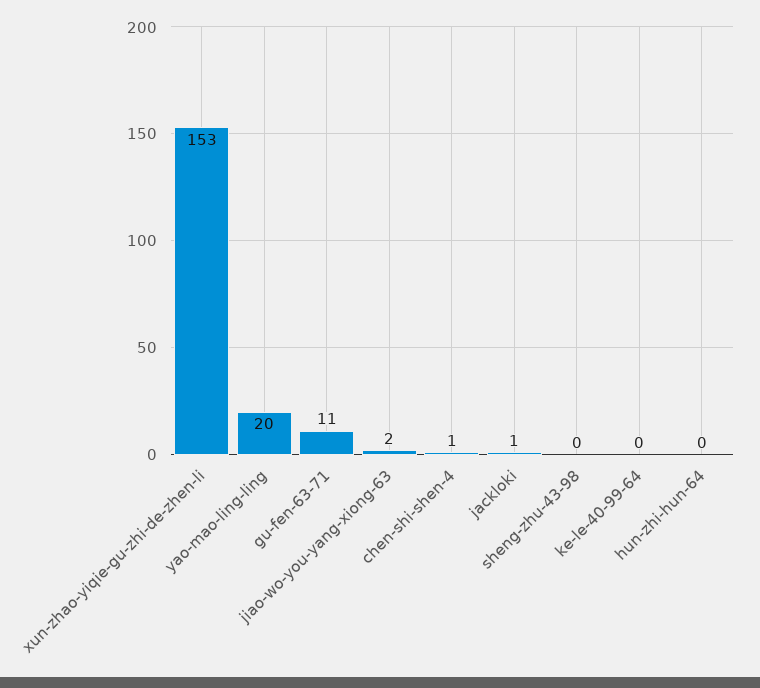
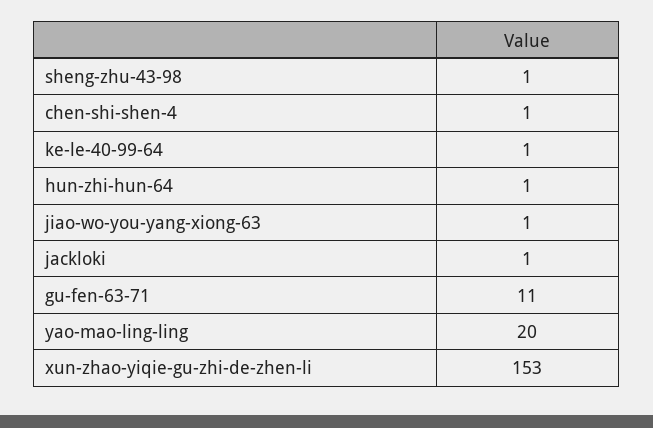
jiao-wo-you-yang-xiong-63: 2 -> 1
sheng-zhu-43-98: 0 -> 1
ke-le-40-99-64: 0 -> 1
hun-zhi-hun-64: 0 -> 1

